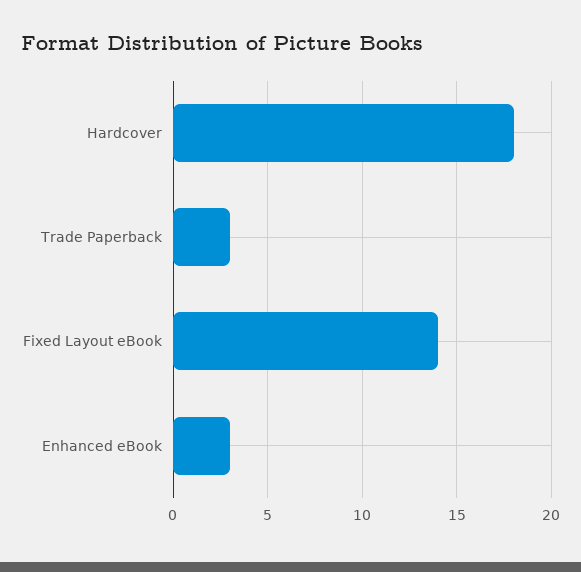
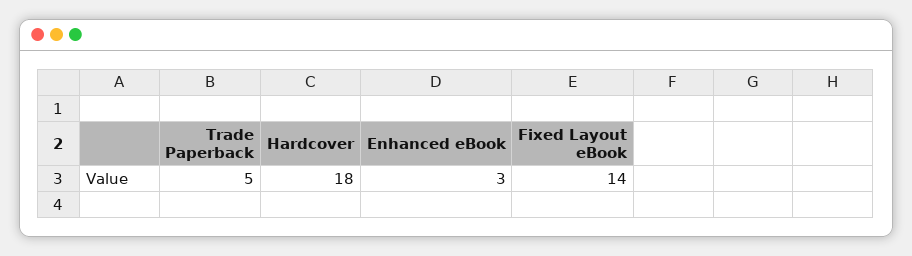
Trade Paperback: 3 -> 5

